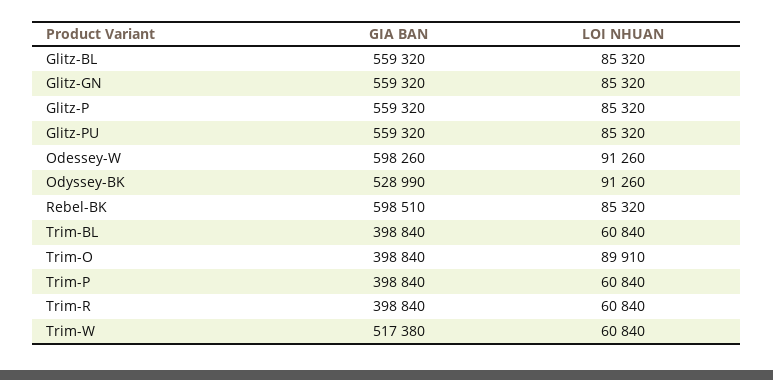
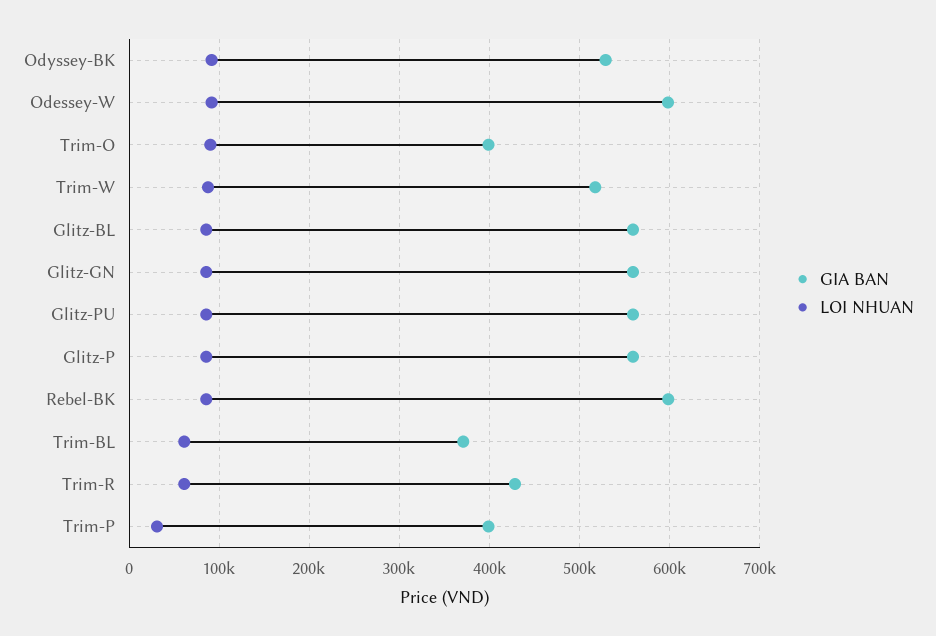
GIA BAN, Trim-BL: 398840 -> 370000
LOI NHUAN, Trim-P: 60840 -> 30000
GIA BAN, Trim-R: 398840 -> 430000
LOI NHUAN, Trim-W: 60840 -> 90000

